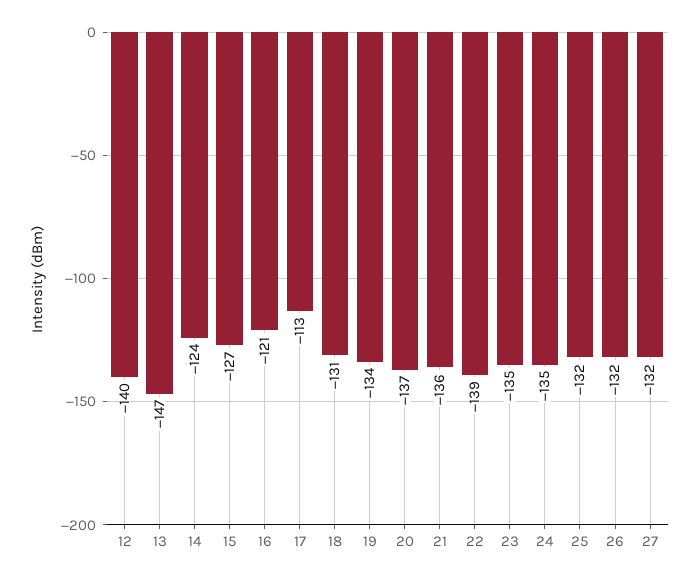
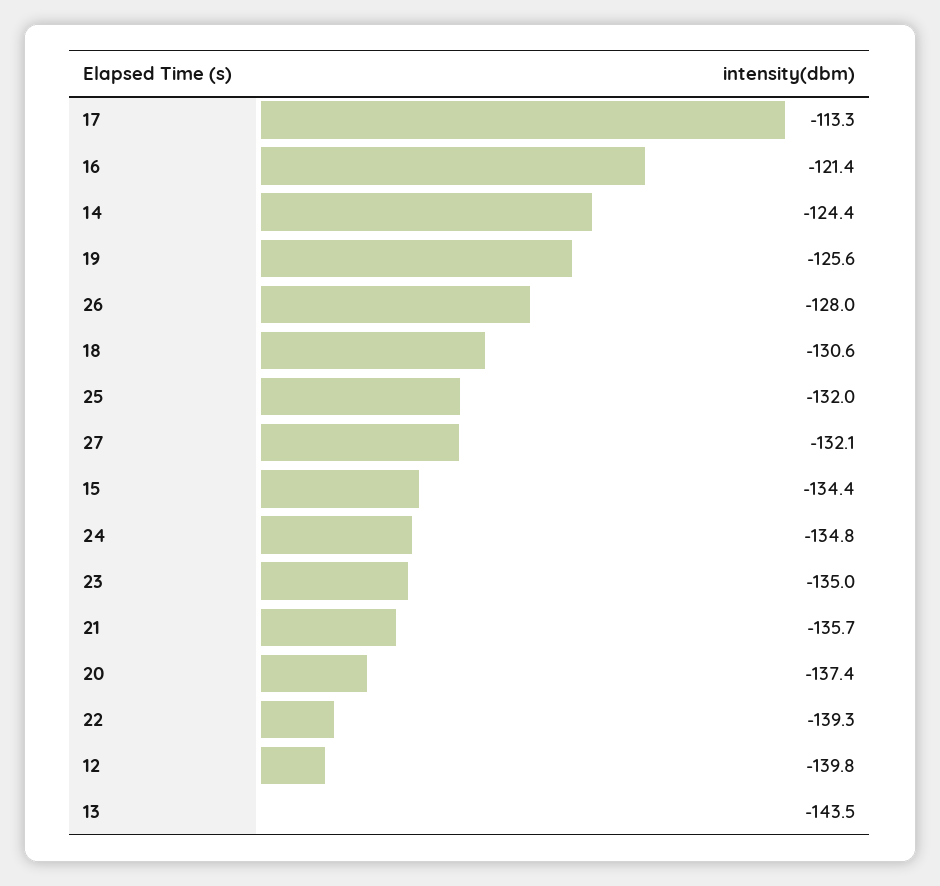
13: -147 -> -143.5
15: -127 -> -134.4
19: -134 -> -125.6
26: -132 -> -128

